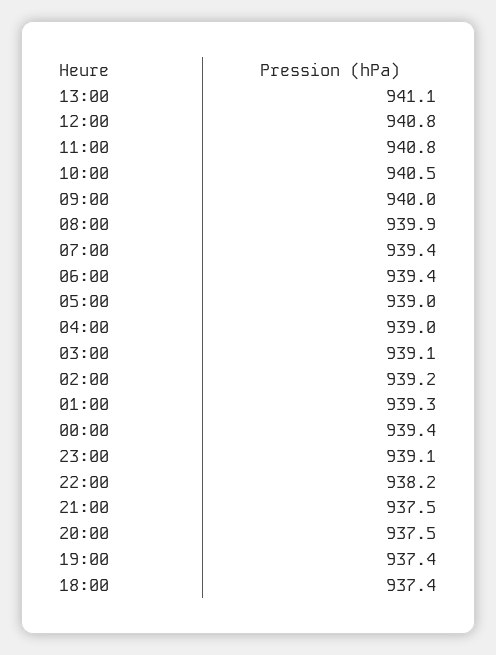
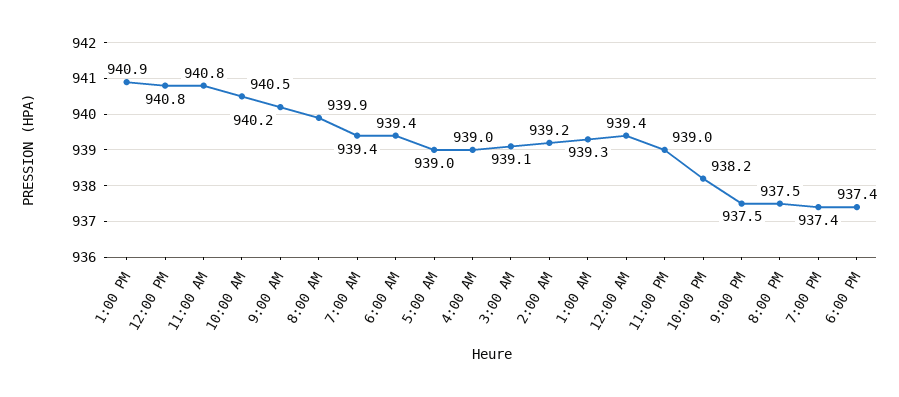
13:00: 941.1 -> 940.9
09:00: 940 -> 940.2
23:00: 939.1 -> 939

